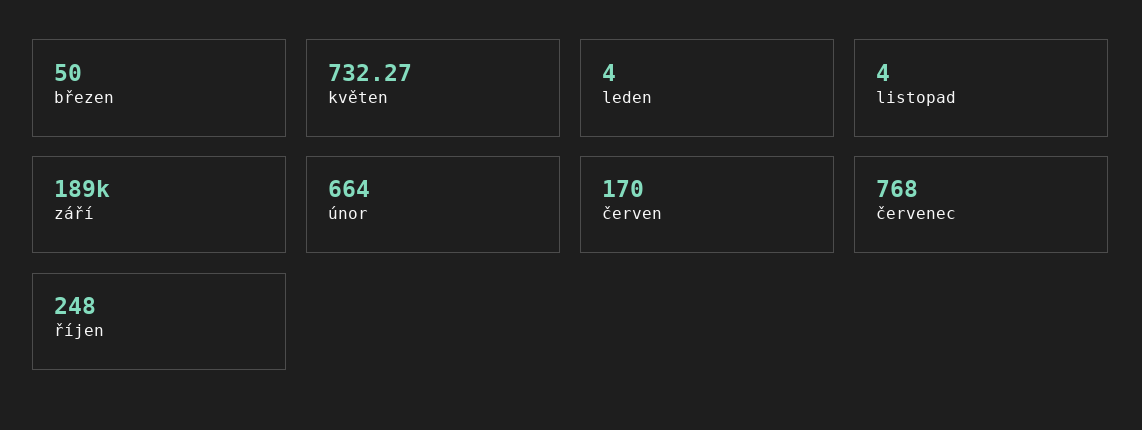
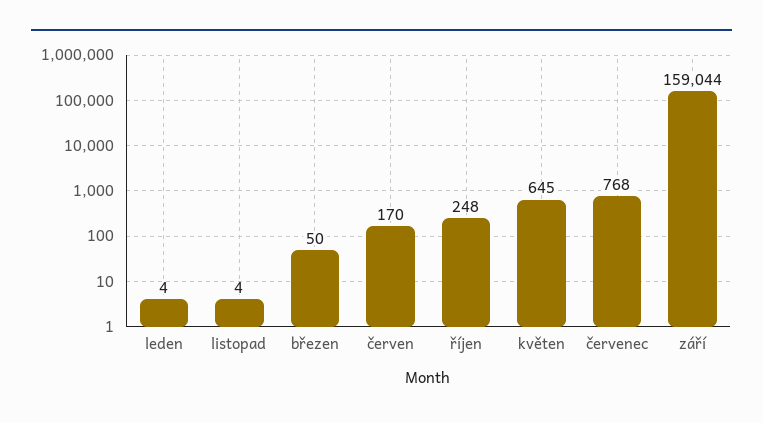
květen: 732.27 -> 645
září: 189000 -> 159044
únor: 664 -> none

